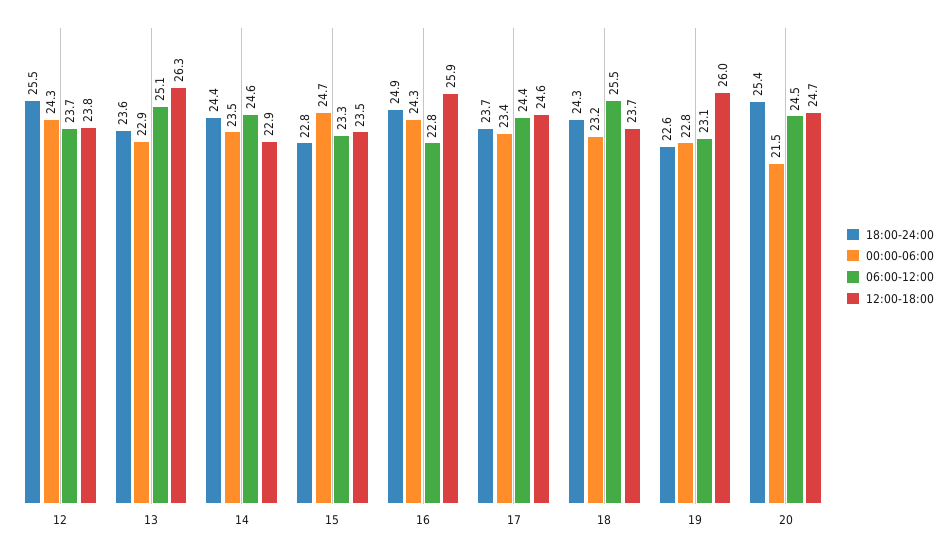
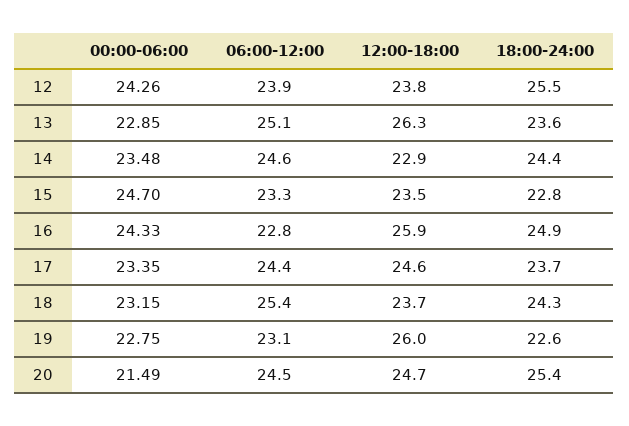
06:00-12:00, 12: 23.7 -> 23.9
06:00-12:00, 18: 25.5 -> 25.4

